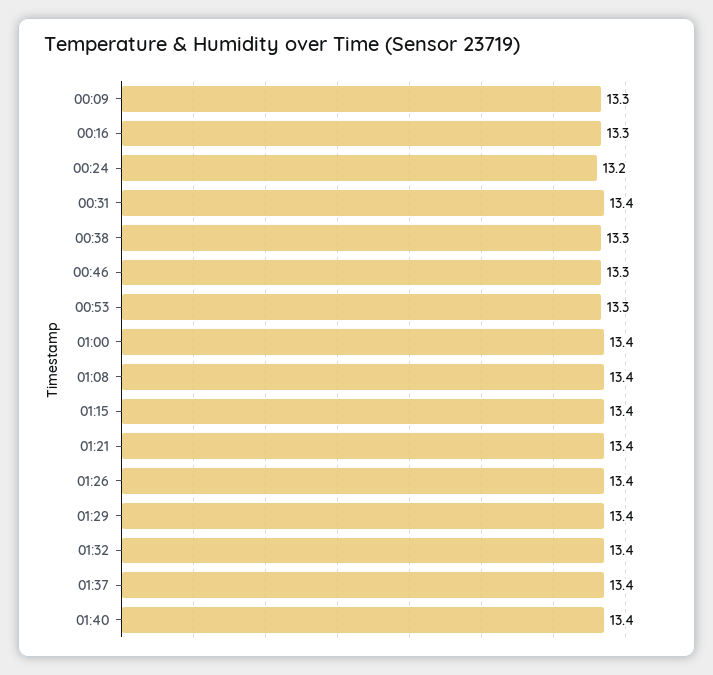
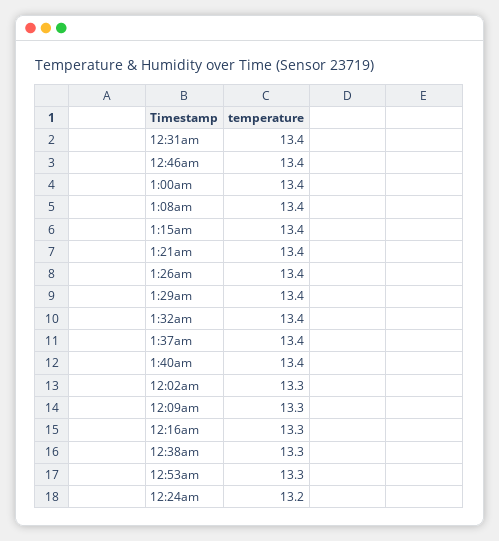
00:46: 13.3 -> 13.4
12:02am: none -> 13.3

